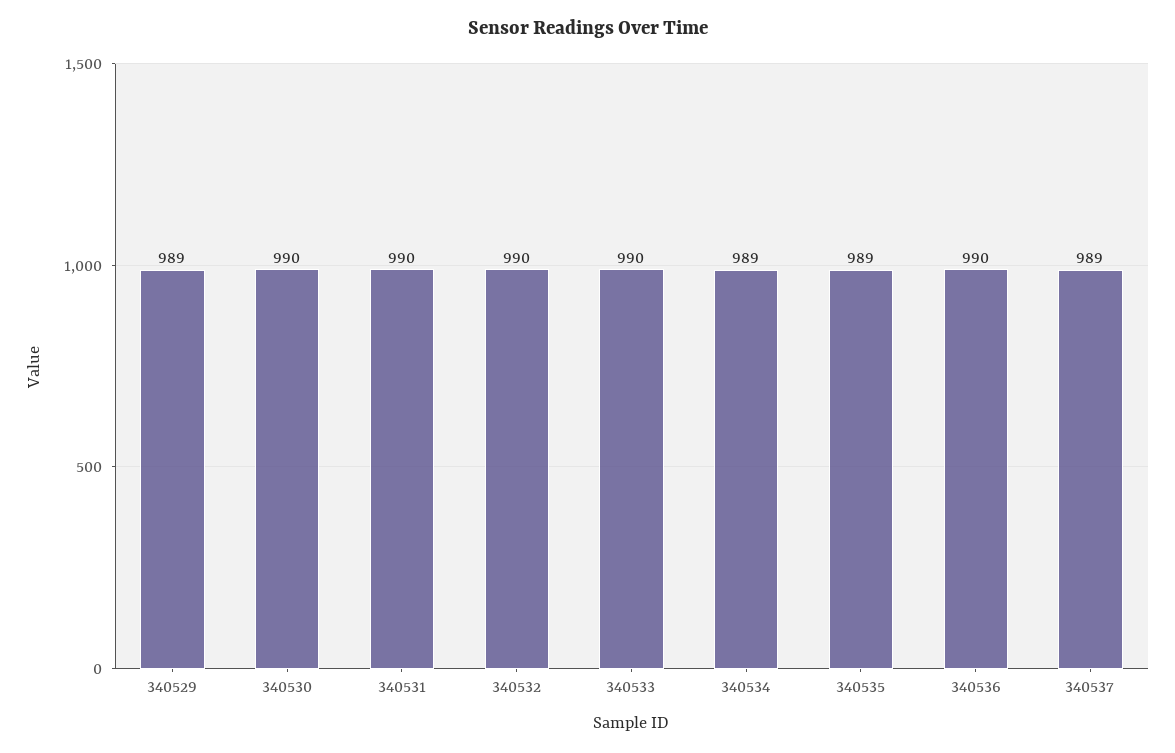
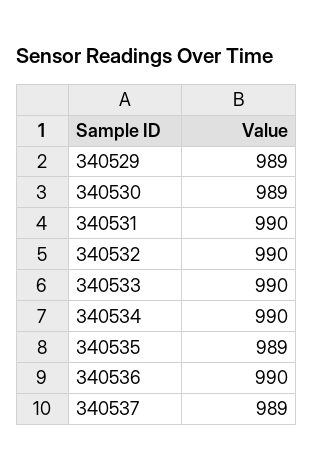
340530: 990 -> 989
340534: 989 -> 990

